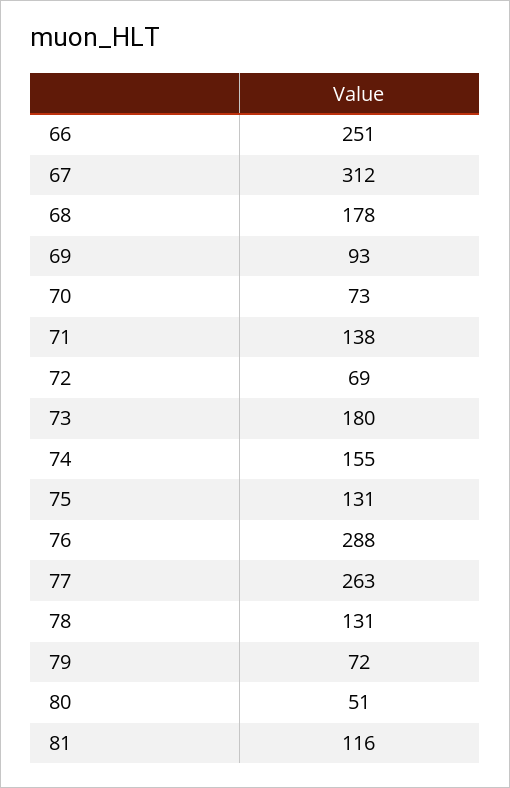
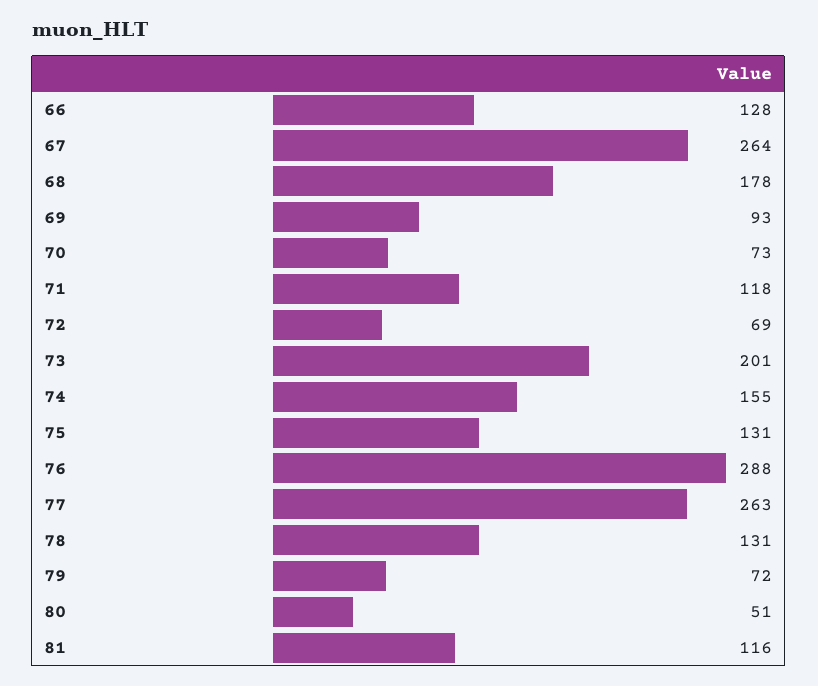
66: 251 -> 128
67: 312 -> 264
71: 138 -> 118
73: 180 -> 201

